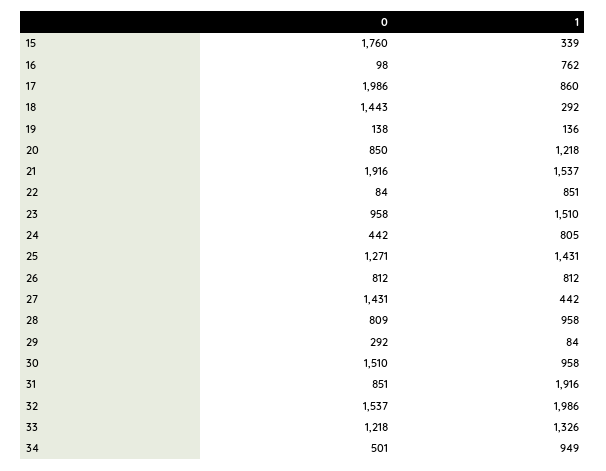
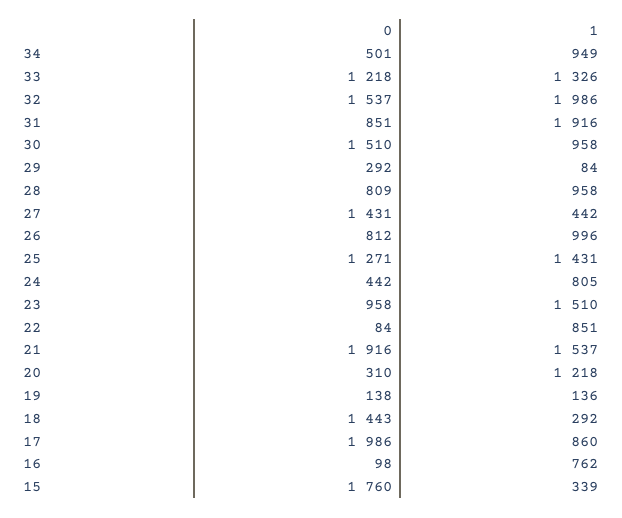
0, 20: 850 -> 310
1, 26: 812 -> 996

